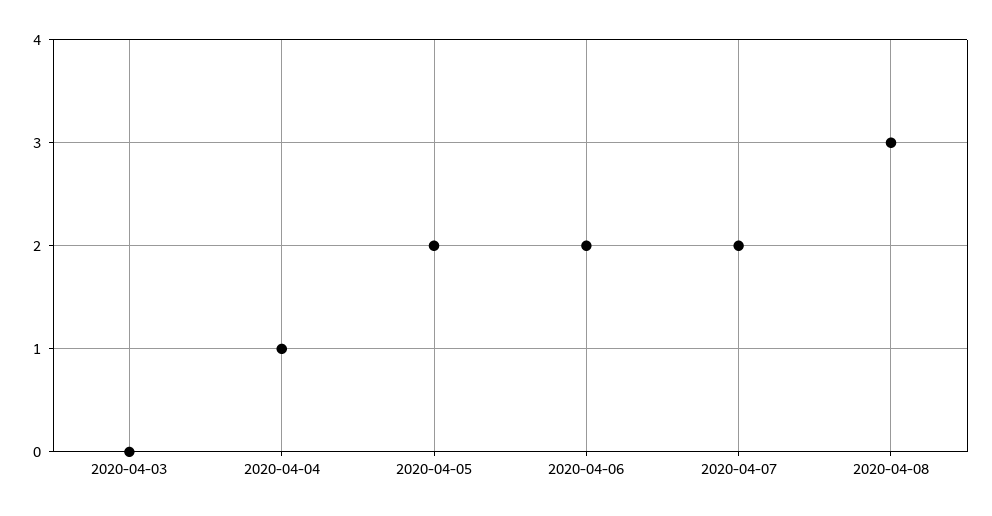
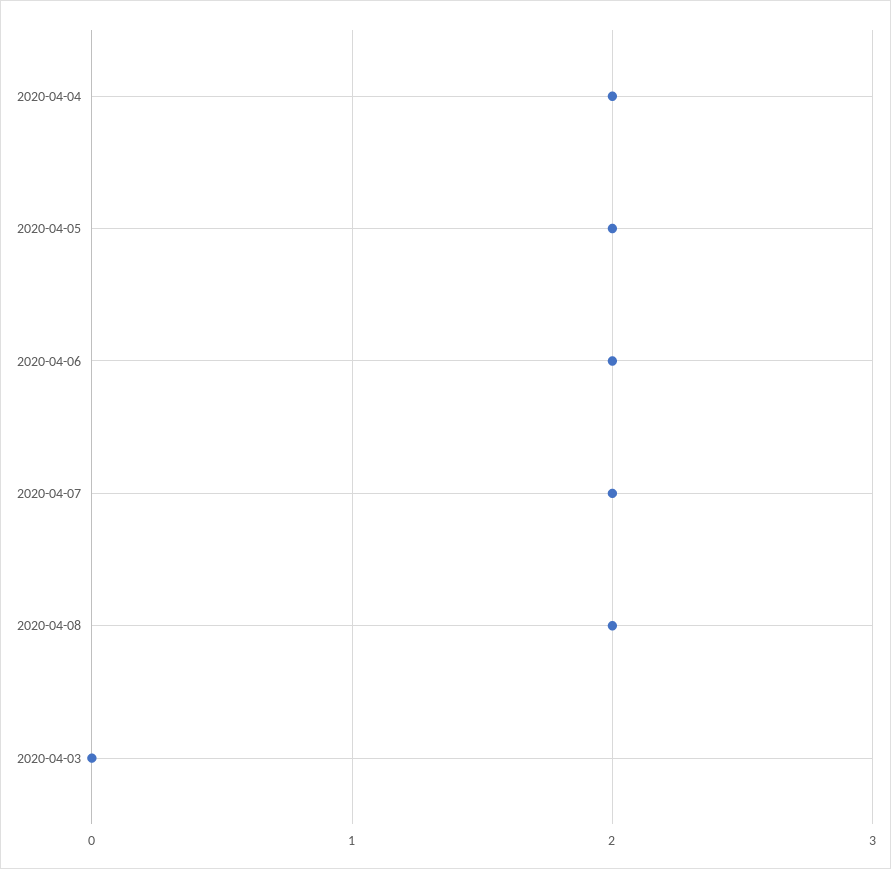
2020-04-04: 1 -> 2
2020-04-08: 3 -> 2

